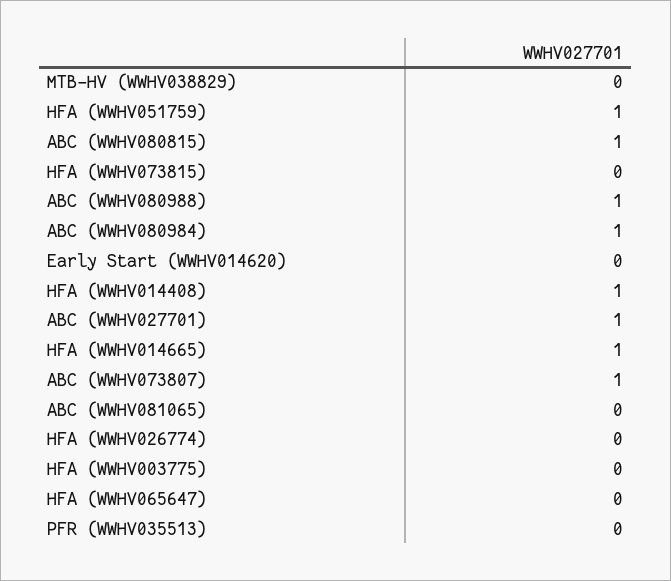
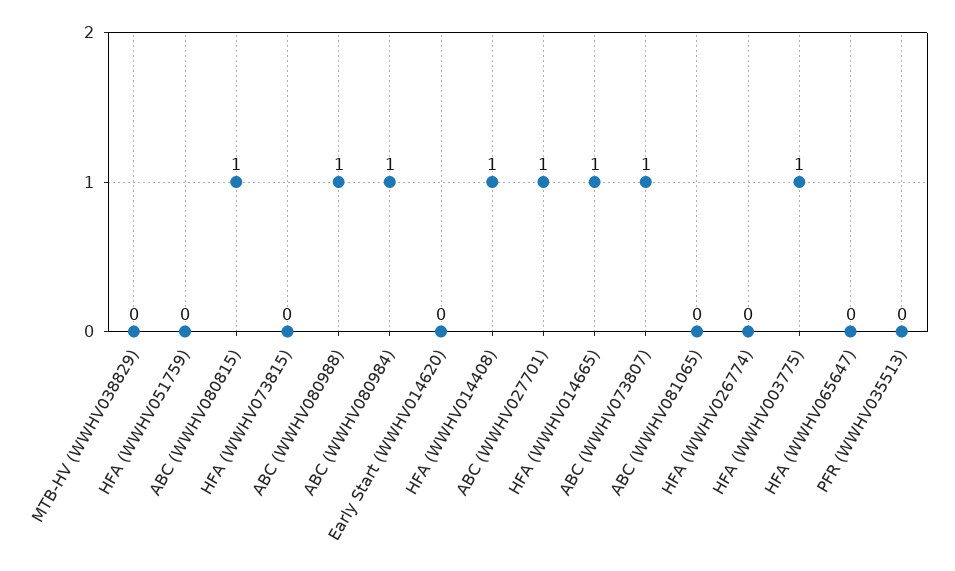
HFA (WWHV051759): 1 -> 0
HFA (WWHV003775): 0 -> 1

